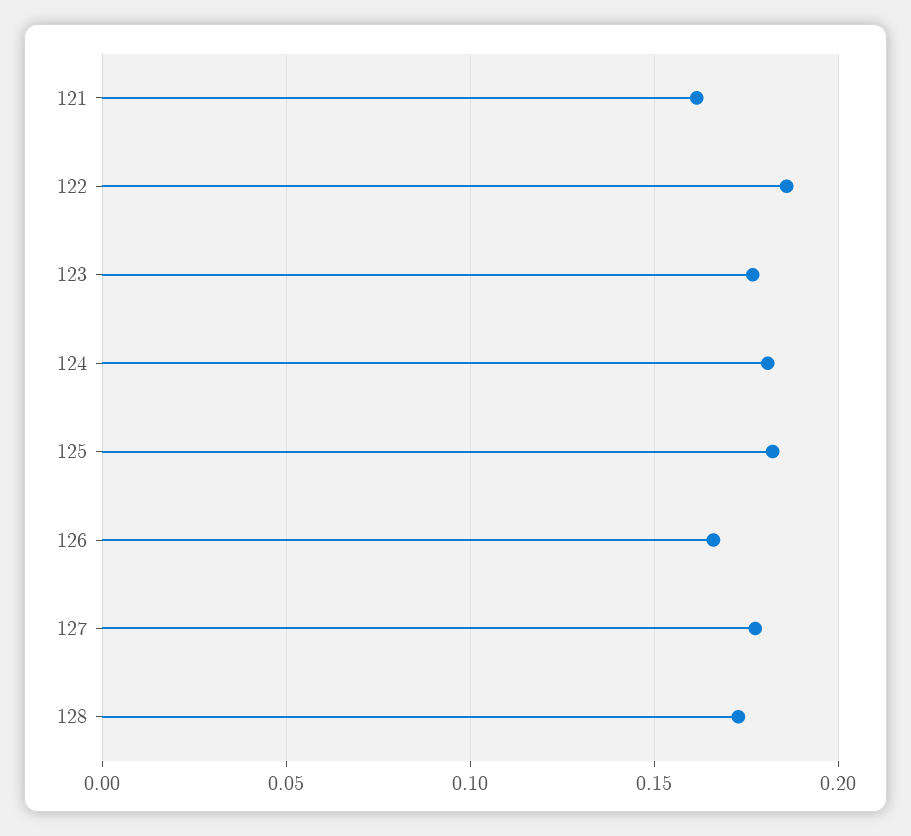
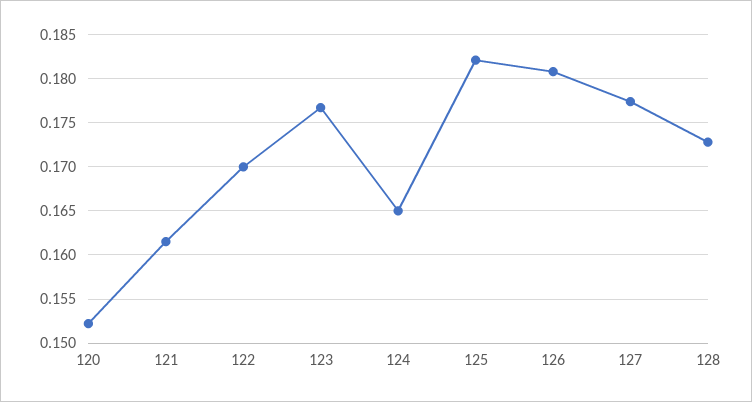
122: 0.185 -> 0.17
124: 0.18 -> 0.165
126: 0.165 -> 0.181
120: none -> 0.152

